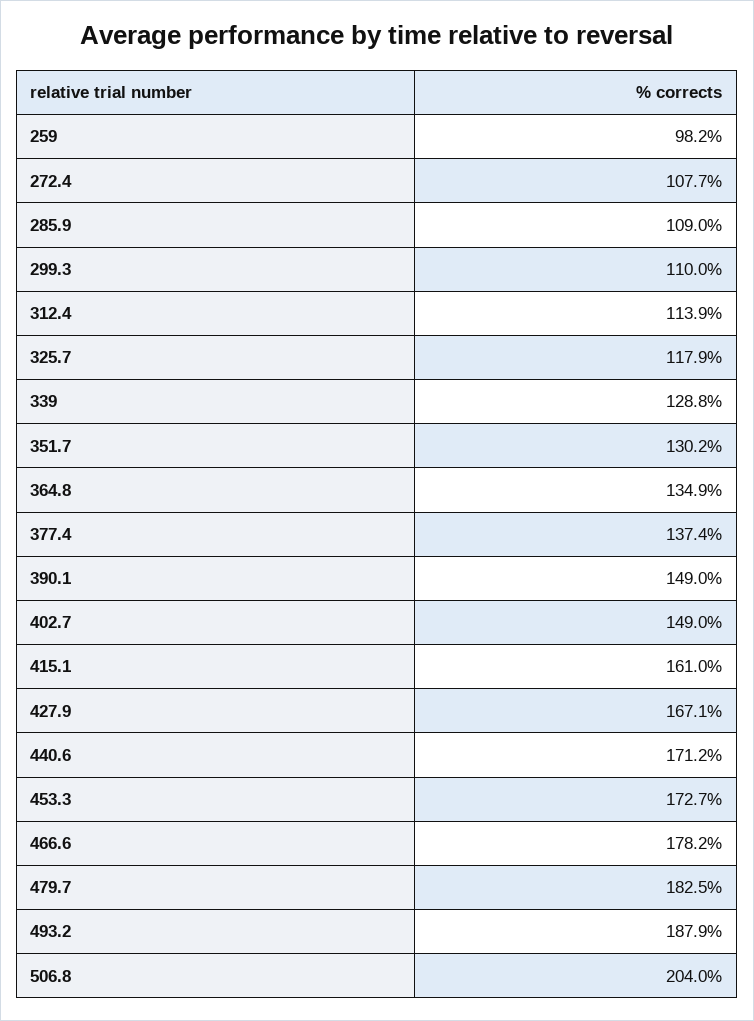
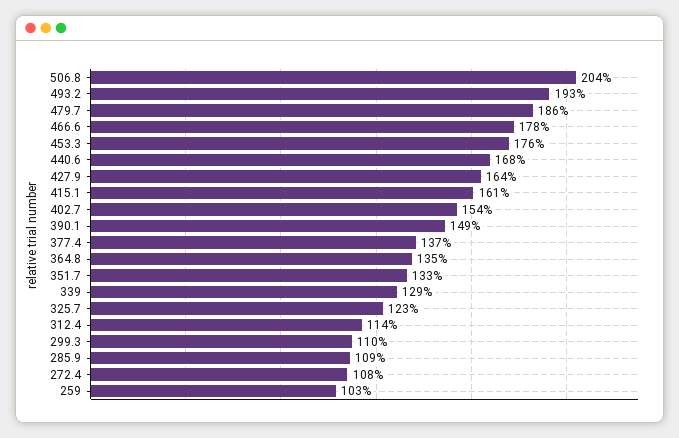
259: 98.2 -> 103
325.7: 117.9 -> 123
351.7: 130.2 -> 133
402.7: 149 -> 154
427.9: 167.1 -> 164
440.6: 171.2 -> 168
453.3: 172.7 -> 176
479.7: 182.5 -> 186
493.2: 187.9 -> 193

